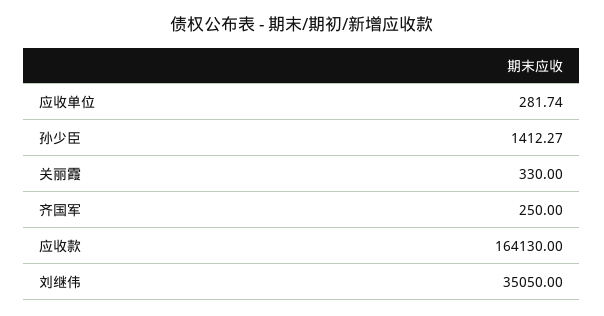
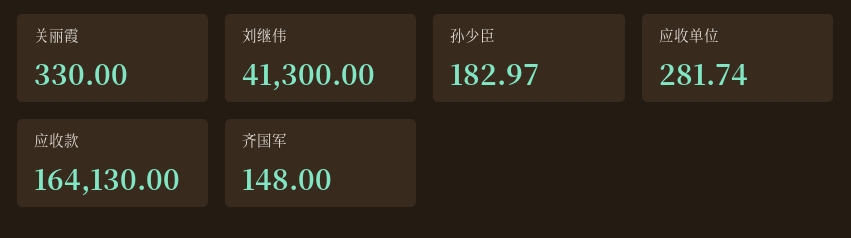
孙少臣: 1412.27 -> 182.97
齐国军: 250 -> 148
刘继伟: 35050 -> 41300

